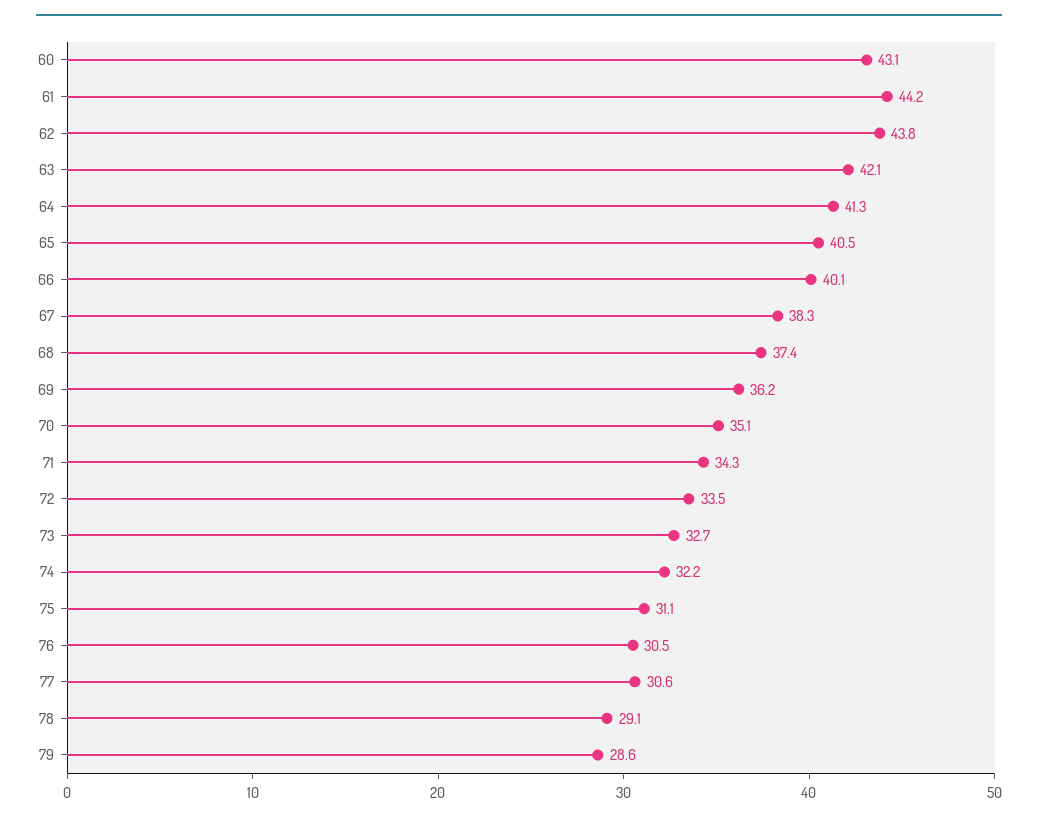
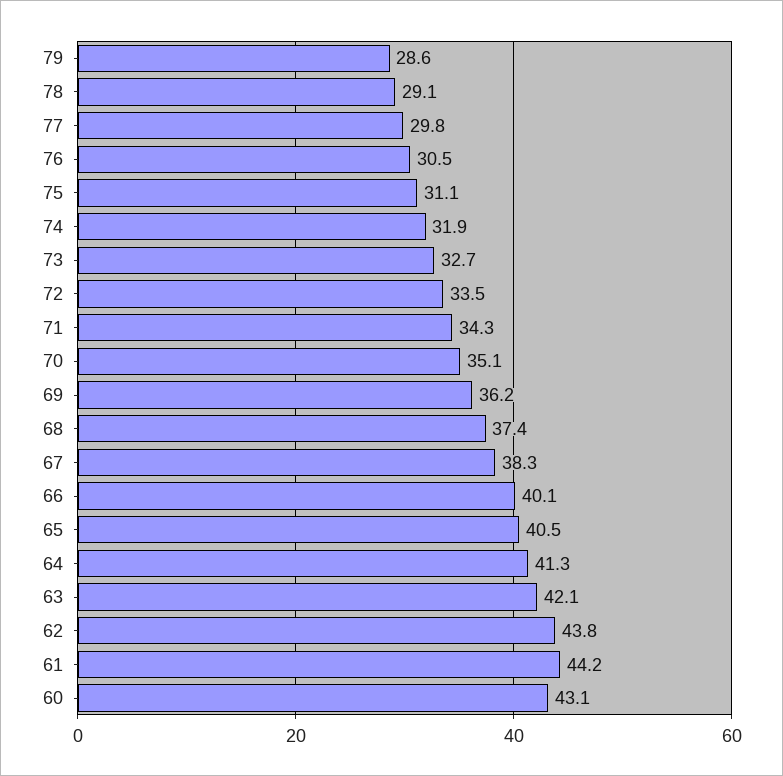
74: 32.2 -> 31.9
77: 30.6 -> 29.8

